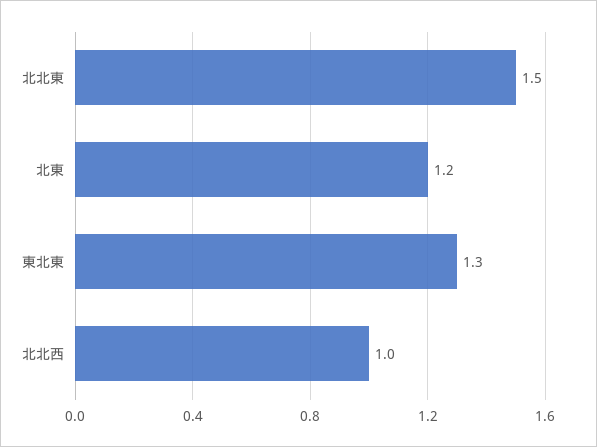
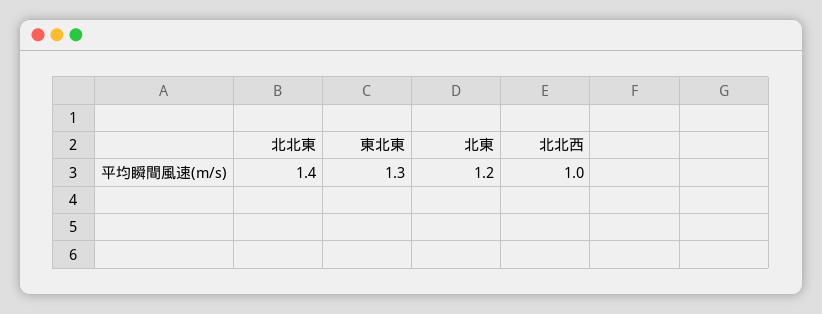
北北東: 1.5 -> 1.4

